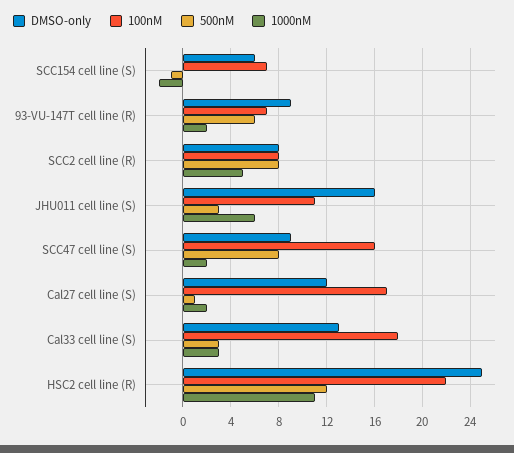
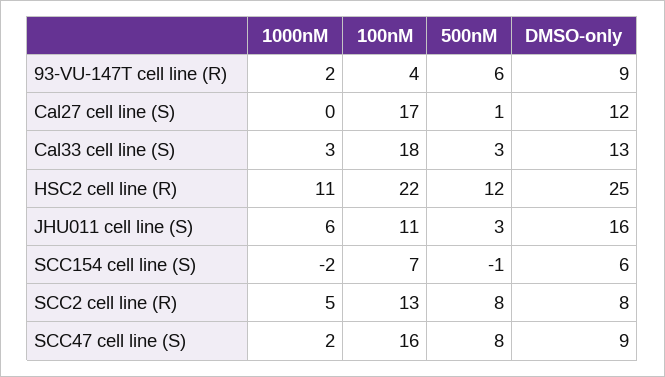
100nM, 93-VU-147T cell line (R): 7 -> 4
100nM, SCC2 cell line (R): 8 -> 13
1000nM, Cal27 cell line (S): 2 -> 0

